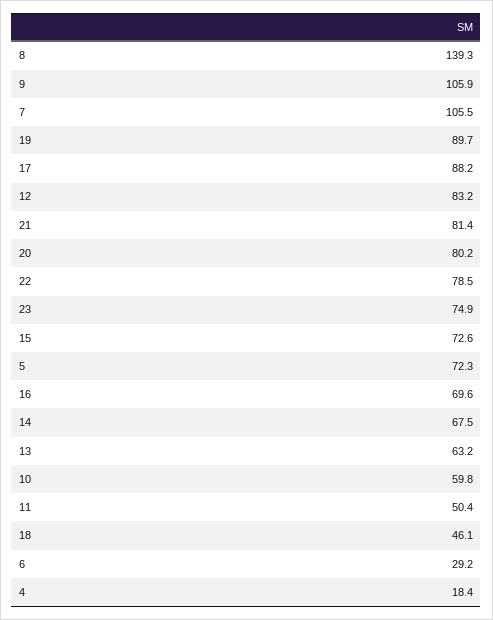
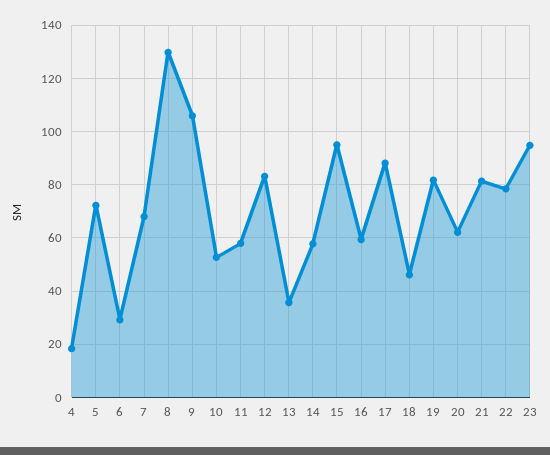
8: 139.3 -> 130
7: 105.5 -> 67.5
19: 89.7 -> 82.5
20: 80.2 -> 62.5
23: 74.9 -> 95
15: 72.6 -> 95
16: 69.6 -> 60
14: 67.5 -> 57.5
13: 63.2 -> 35
10: 59.8 -> 52.5
11: 50.4 -> 57.5

